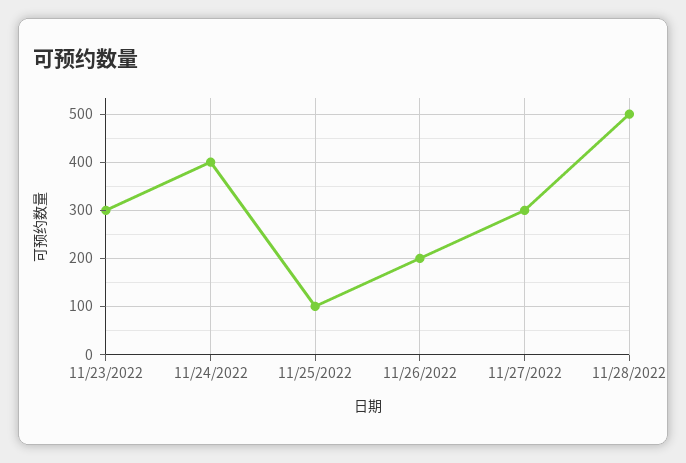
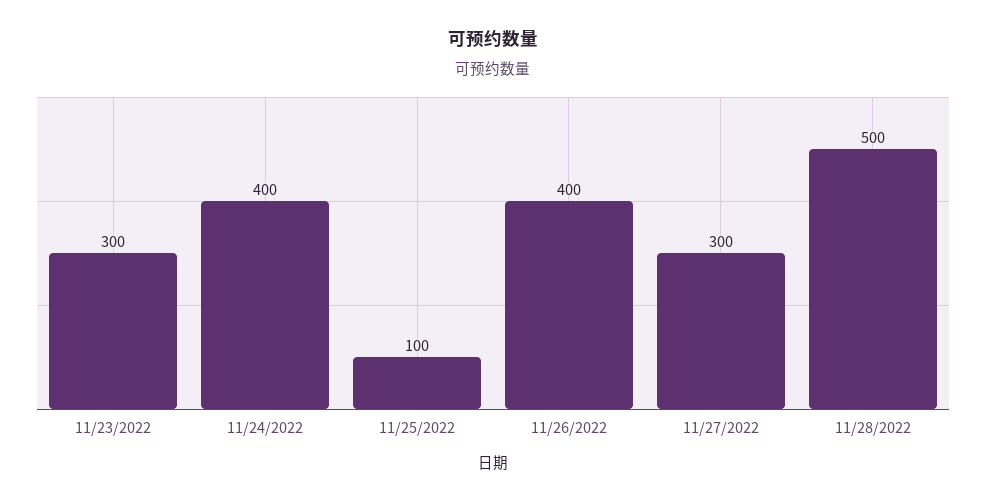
11/26/2022: 200 -> 400

